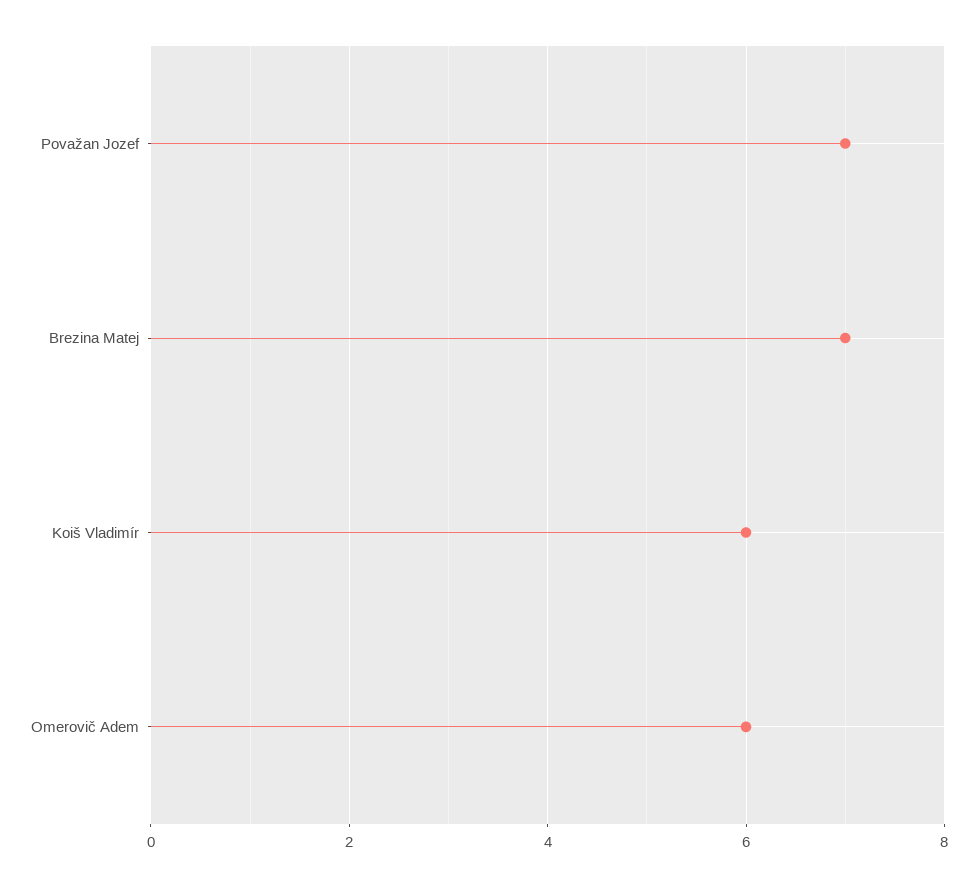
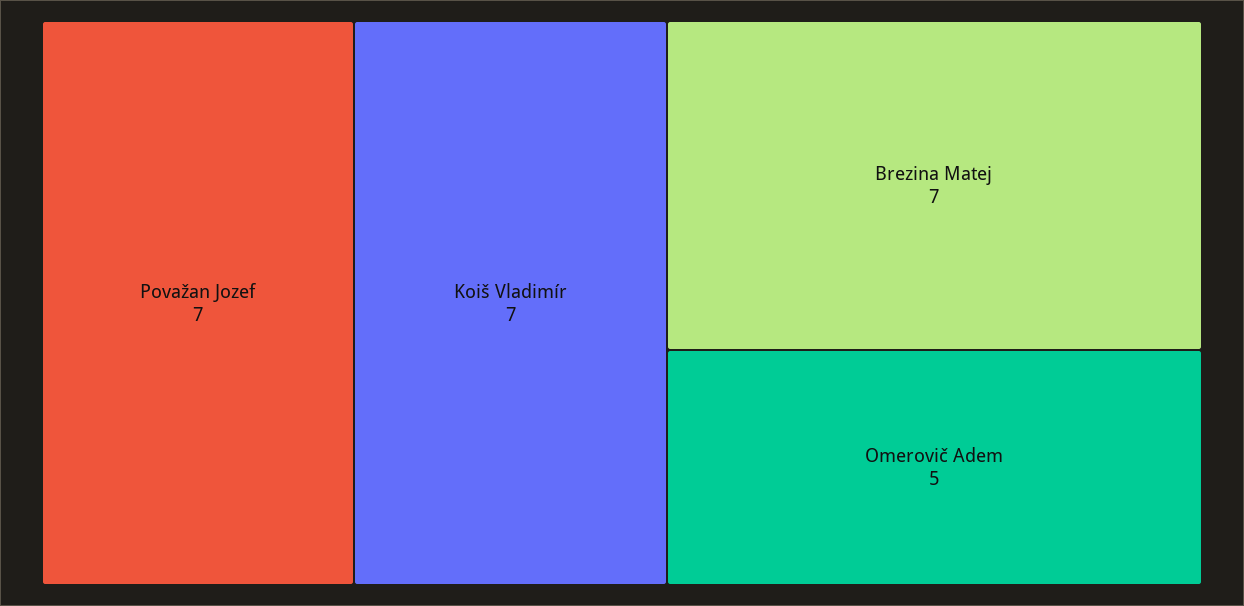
Koiš Vladimír: 6 -> 7
Omerovič Adem: 6 -> 5

